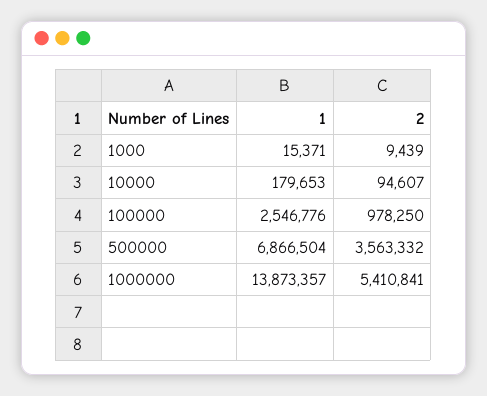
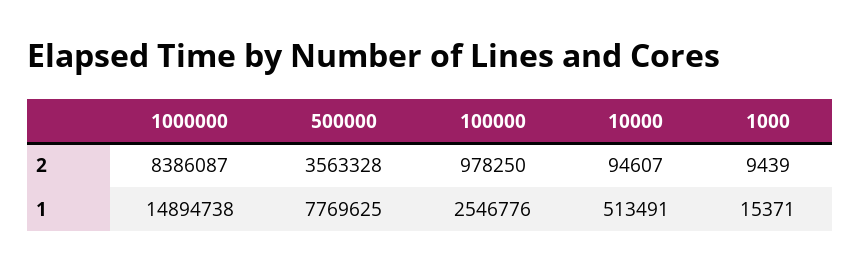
1, 10000: 179653 -> 513491
1, 500000: 6866504 -> 7769625
2, 500000: 3563332 -> 3563328
1, 1000000: 13873357 -> 14894738
2, 1000000: 5410841 -> 8386087

